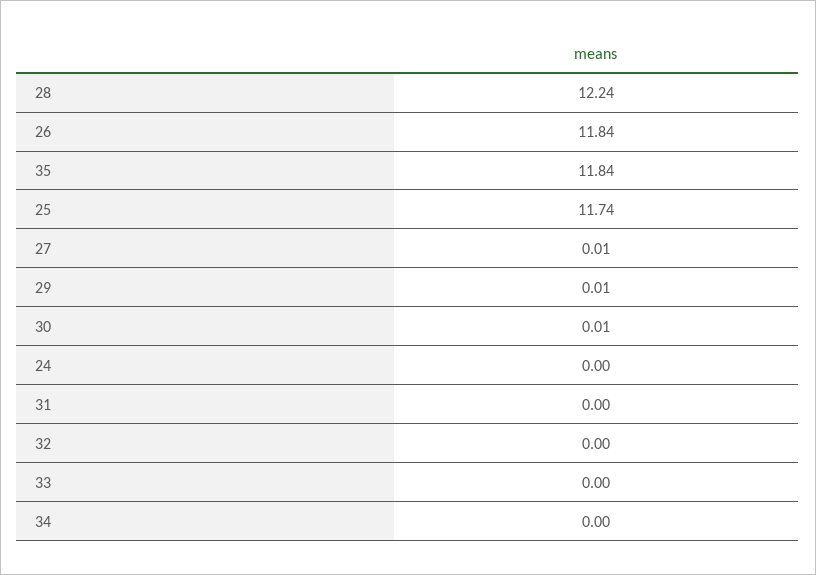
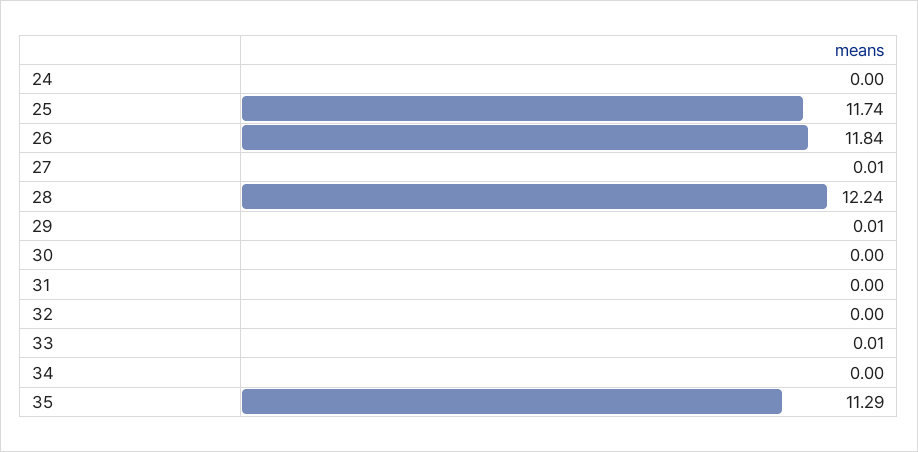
35: 11.84 -> 11.29
30: 0.01 -> 0
33: 0 -> 0.01

